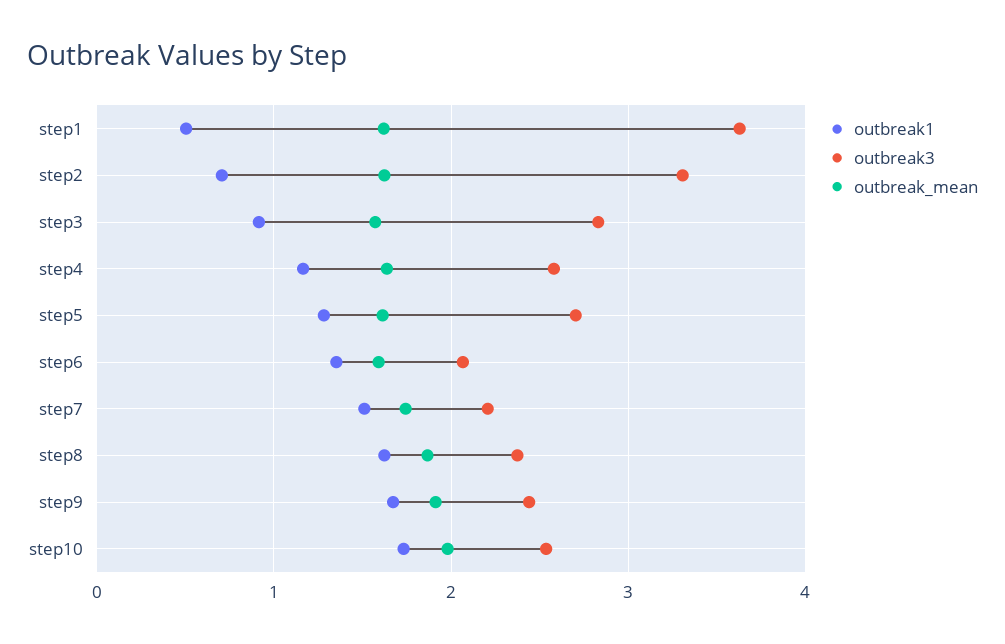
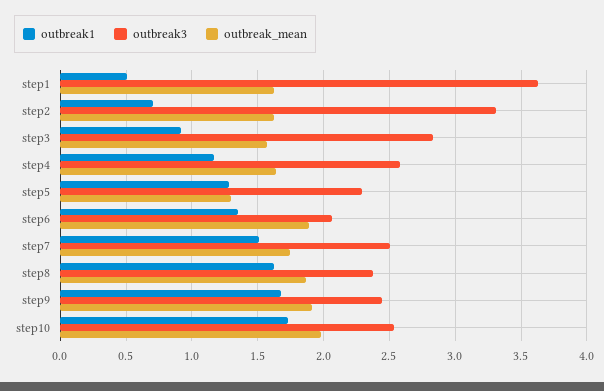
outbreak3, step5: 2.7 -> 2.3
outbreak_mean, step5: 1.6 -> 1.3
outbreak_mean, step6: 1.6 -> 1.9
outbreak3, step7: 2.2 -> 2.5

